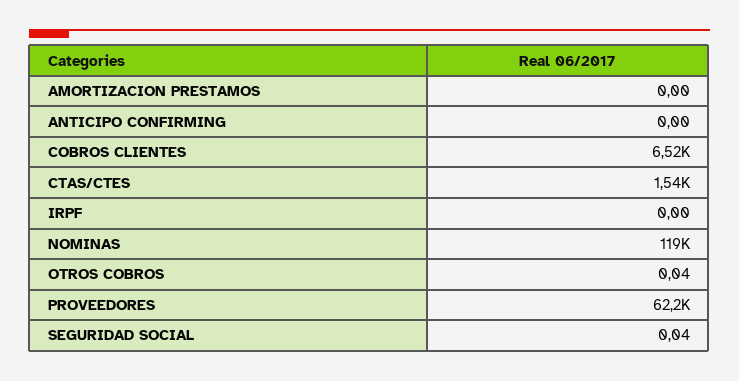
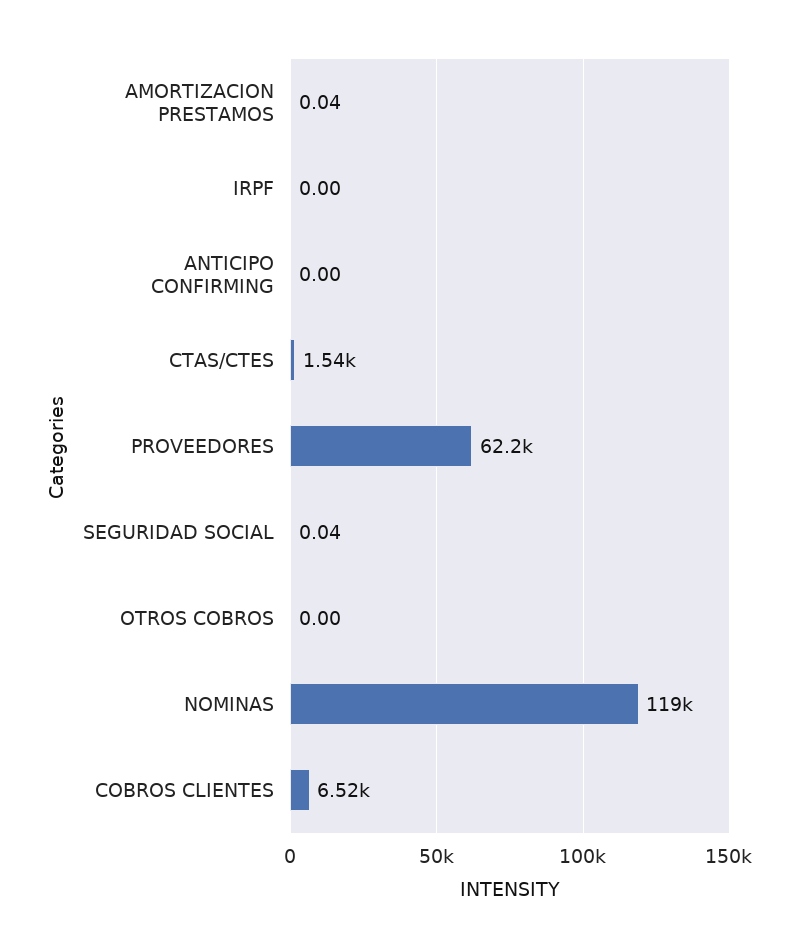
AMORTIZACION PRESTAMOS: 0 -> 0.04
OTROS COBROS: 0.04 -> 0

